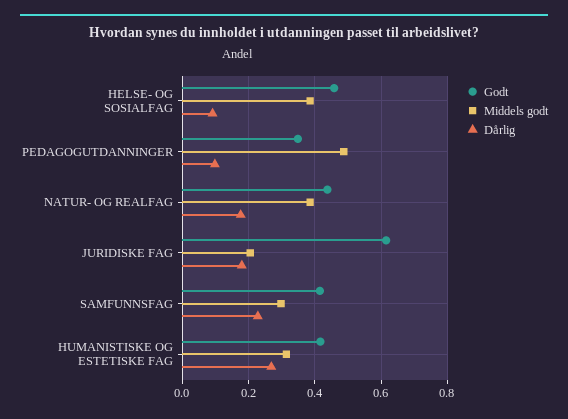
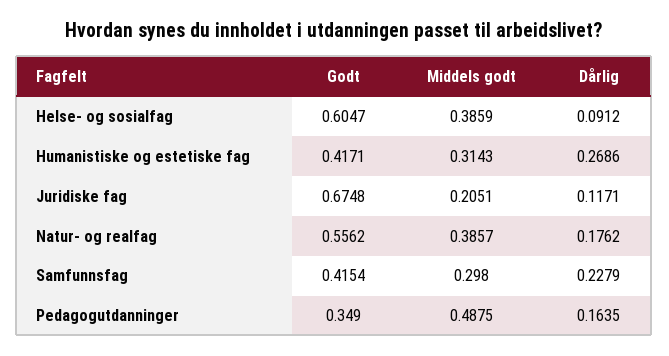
Godt, HELSE- OG SOSIALFAG: 0.46 -> 0.6047
Dårlig, PEDAGOGUTDANNINGER: 0.1 -> 0.1635
Godt, NATUR- OG REALFAG: 0.44 -> 0.5562
Godt, JURIDISKE FAG: 0.62 -> 0.6748
Dårlig, JURIDISKE FAG: 0.18 -> 0.1171

